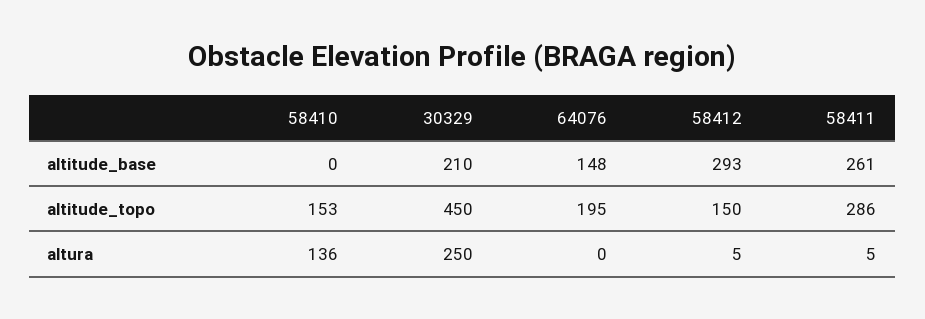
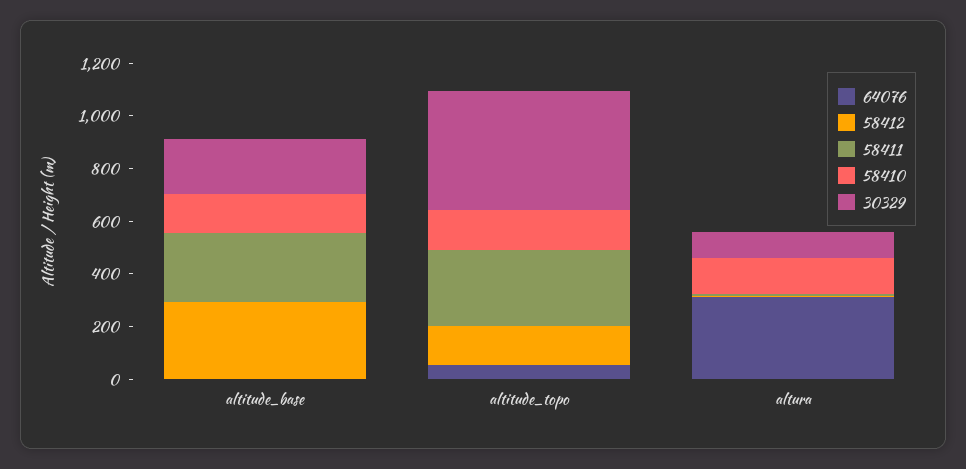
58410, altitude_base: 0 -> 150
64076, altitude_base: 148 -> 0
64076, altitude_topo: 195 -> 50
30329, altura: 250 -> 100
64076, altura: 0 -> 300

